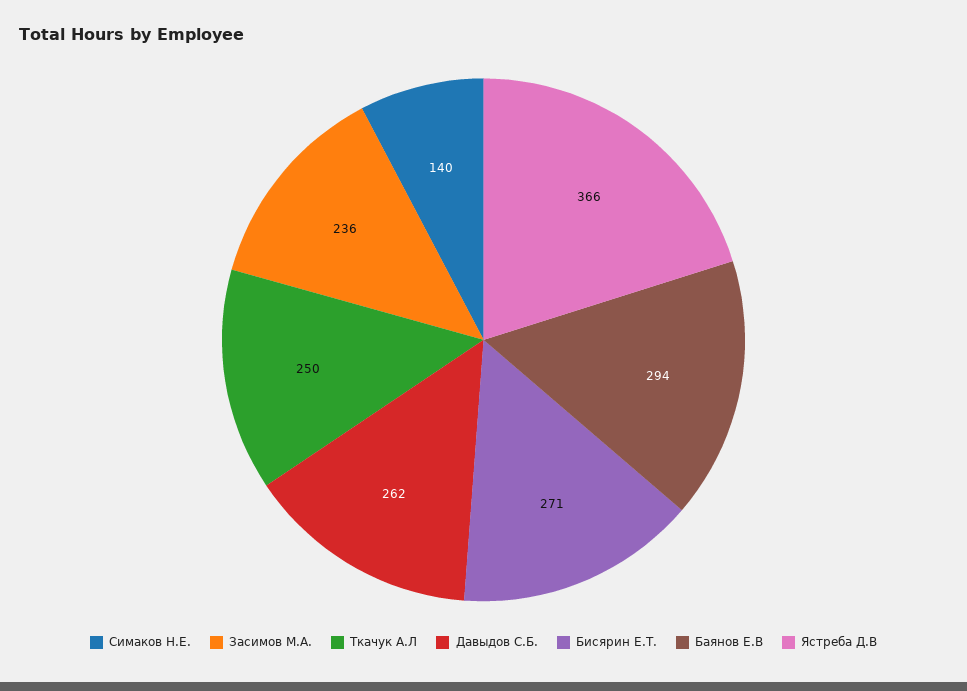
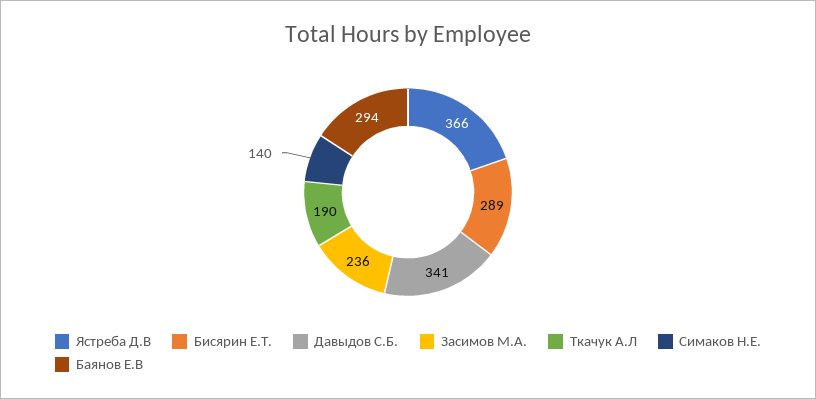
Ткачук А.Л: 250 -> 190
Давыдов С.Б.: 262 -> 341
Бисярин Е.Т.: 271 -> 289

